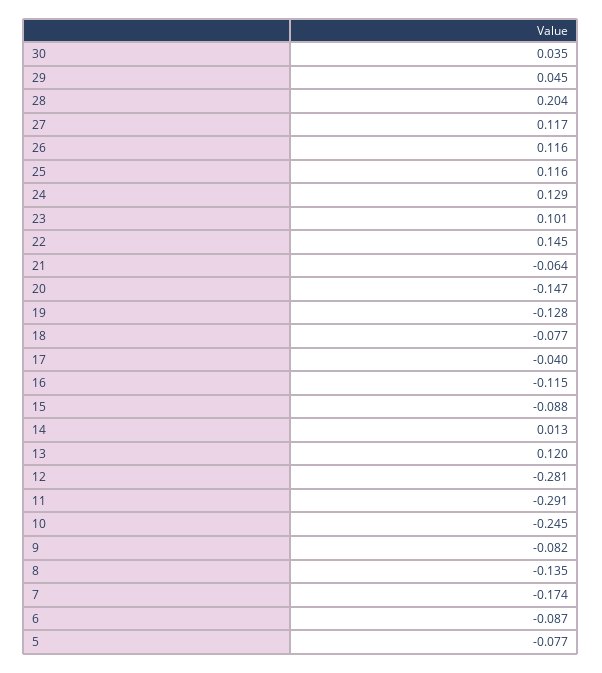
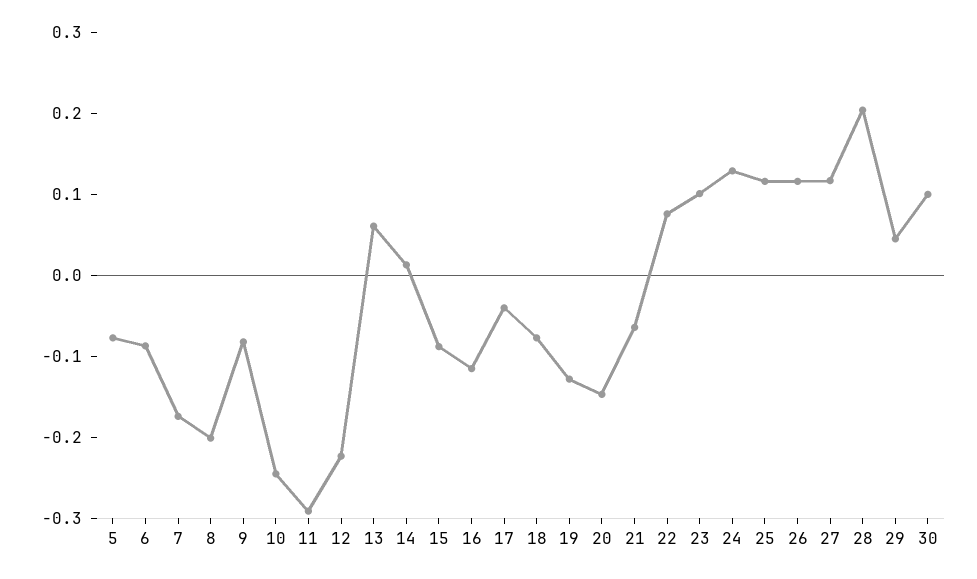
30: 0.035 -> 0.1
22: 0.145 -> 0.08
13: 0.12 -> 0.06
12: -0.281 -> -0.22
8: -0.135 -> -0.2

